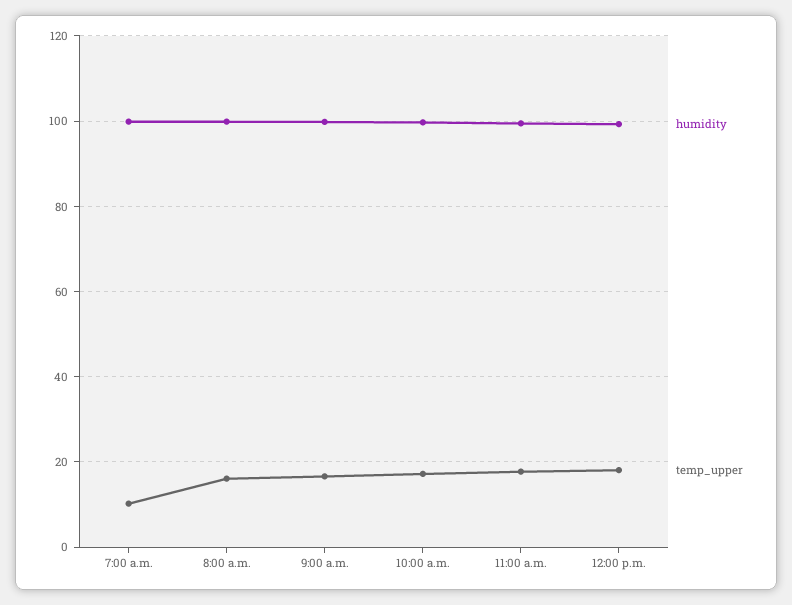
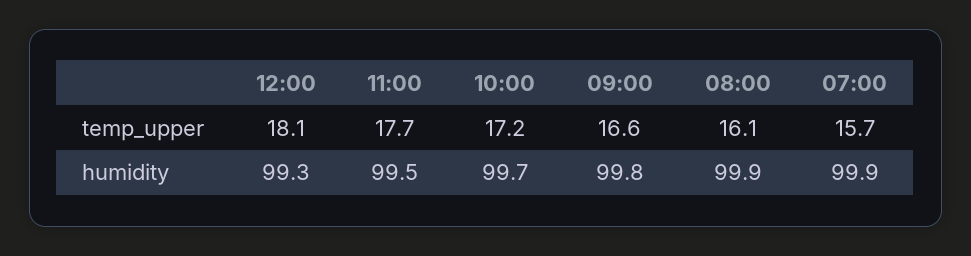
temp_upper, 7:00 a.m.: 10 -> 15.7

